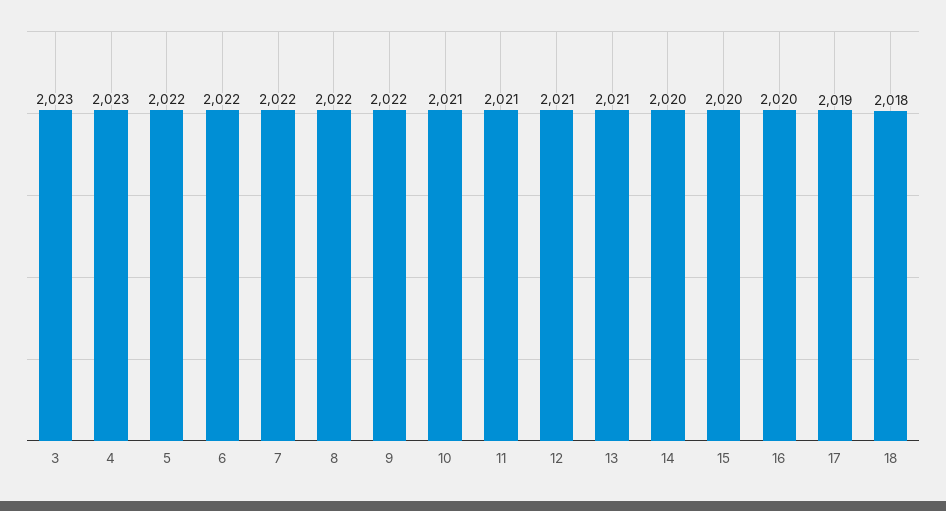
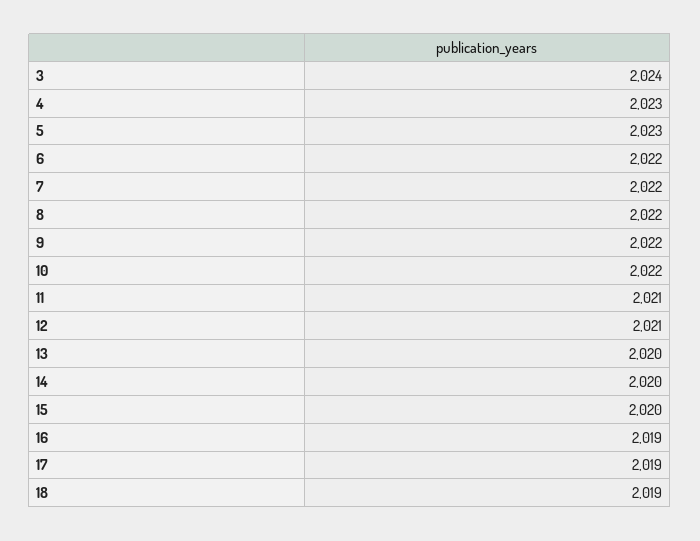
3: 2023 -> 2024
5: 2022 -> 2023
10: 2021 -> 2022
13: 2021 -> 2020
16: 2020 -> 2019
18: 2018 -> 2019

